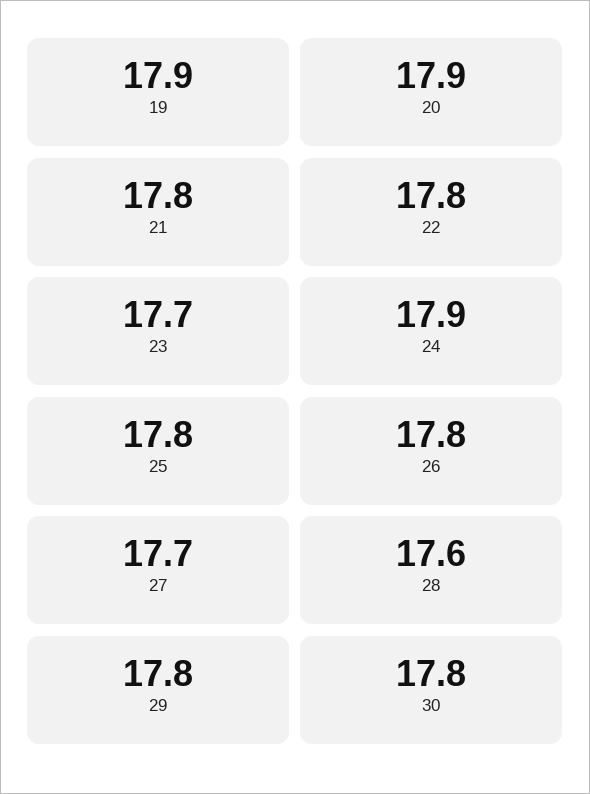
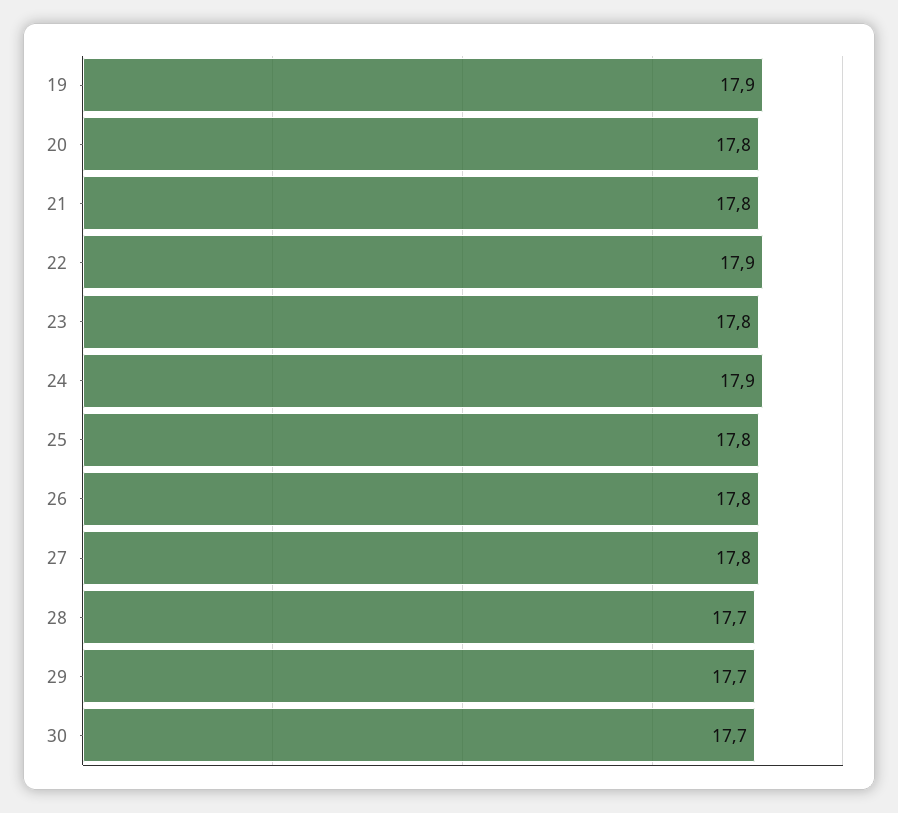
20: 17.9 -> 17.8
22: 17.8 -> 17.9
23: 17.7 -> 17.8
27: 17.7 -> 17.8
28: 17.6 -> 17.7
29: 17.8 -> 17.7
30: 17.8 -> 17.7

